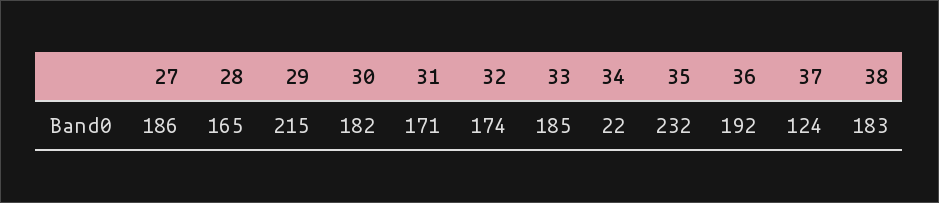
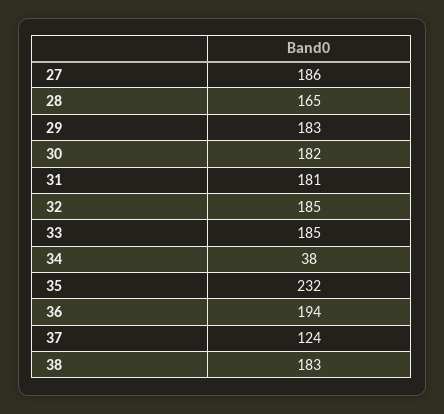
29: 215 -> 183
31: 171 -> 181
32: 174 -> 185
34: 22 -> 38
36: 192 -> 194

